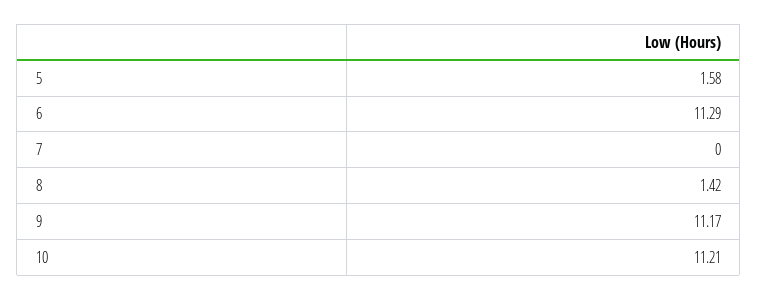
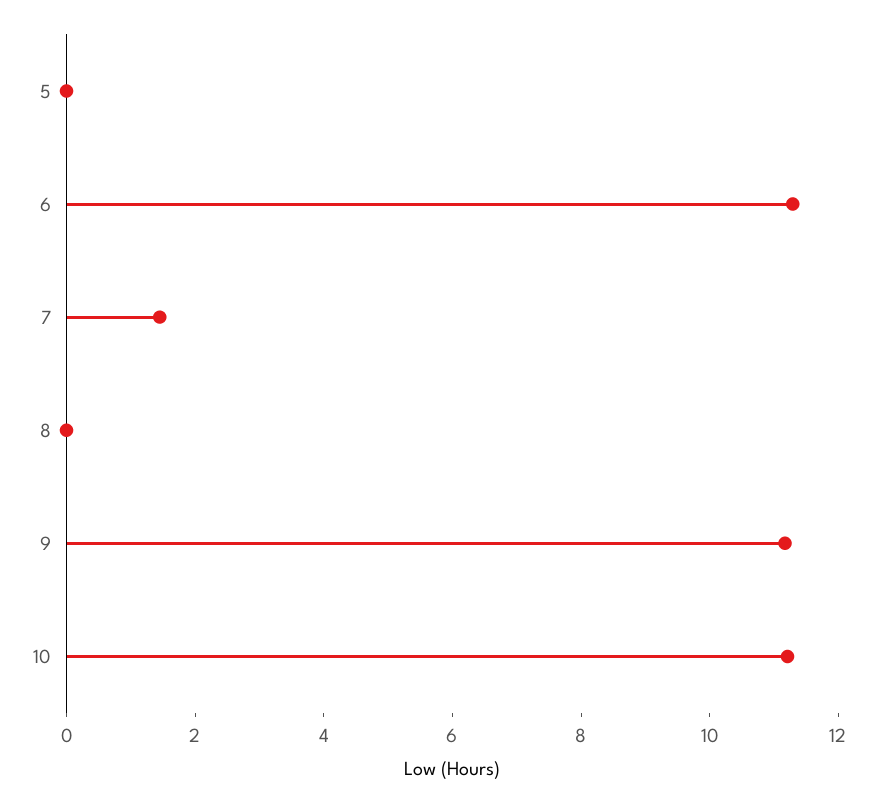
5: 1.58 -> 0
7: 0 -> 1.5
8: 1.42 -> 0

